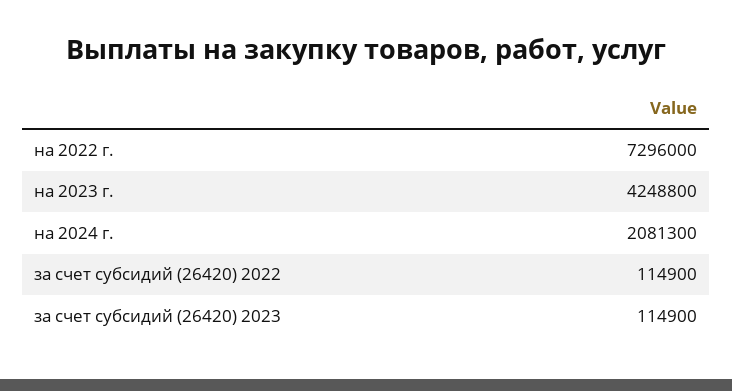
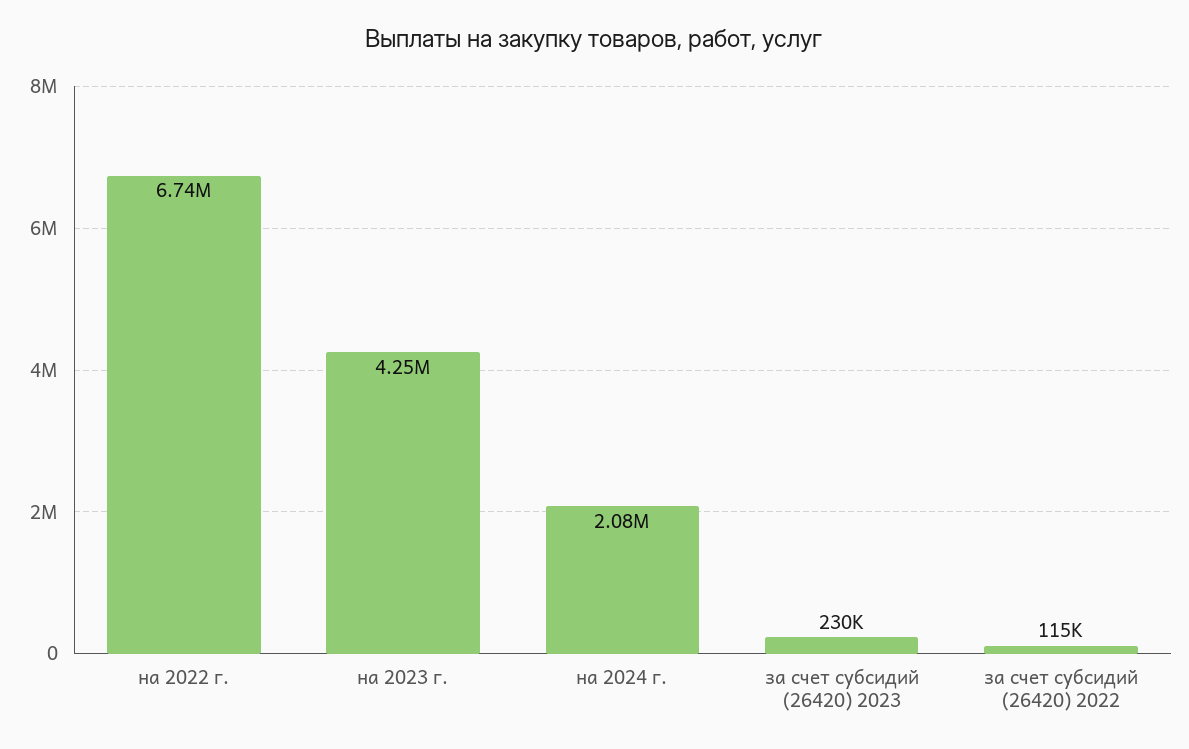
на 2022 г.: 7296000 -> 6740000
за счет субсидий (26420) 2023: 114900 -> 230000

